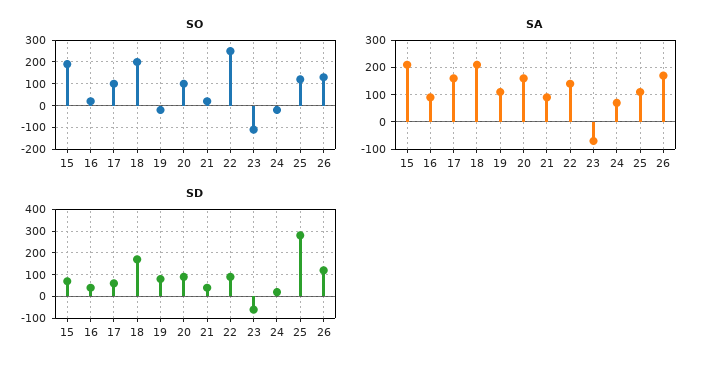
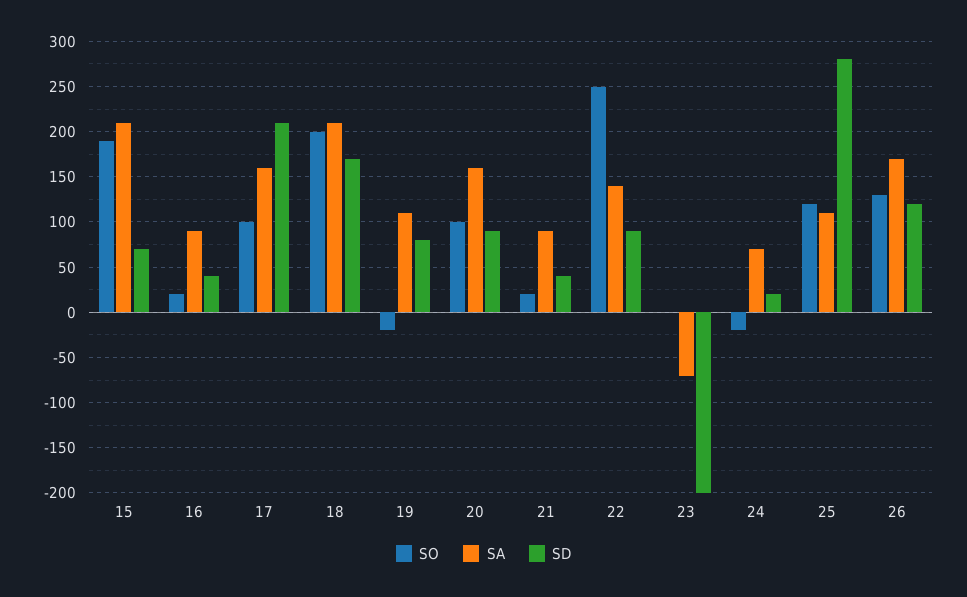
SO, 23: -100 -> 0
SD, 17: 50 -> 210
SD, 23: -50 -> -200

